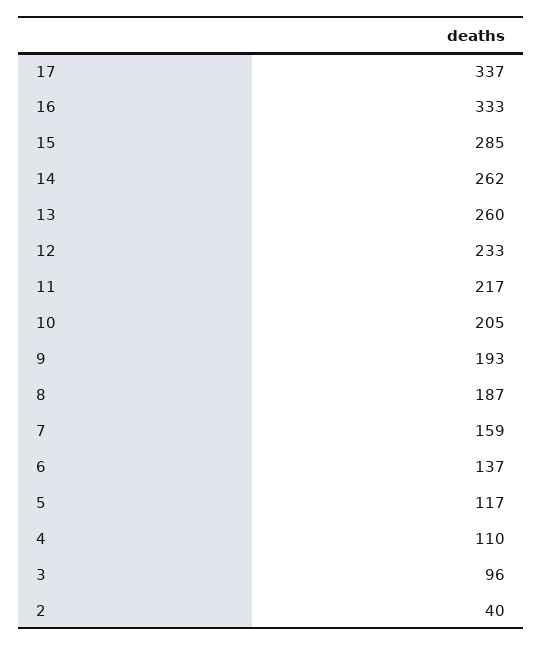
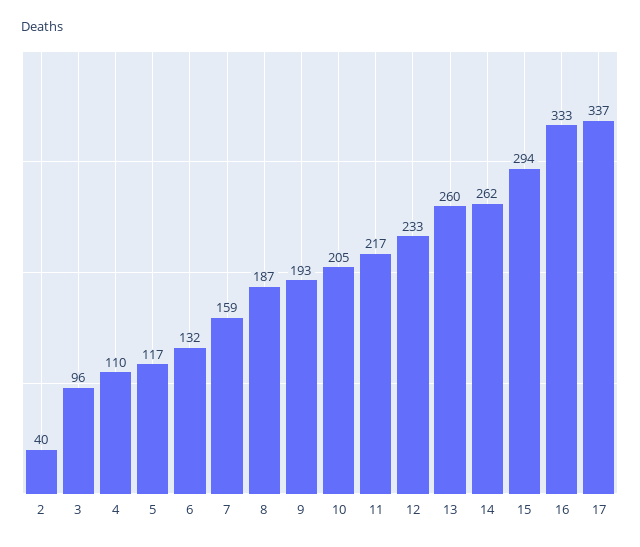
15: 285 -> 294
6: 137 -> 132

